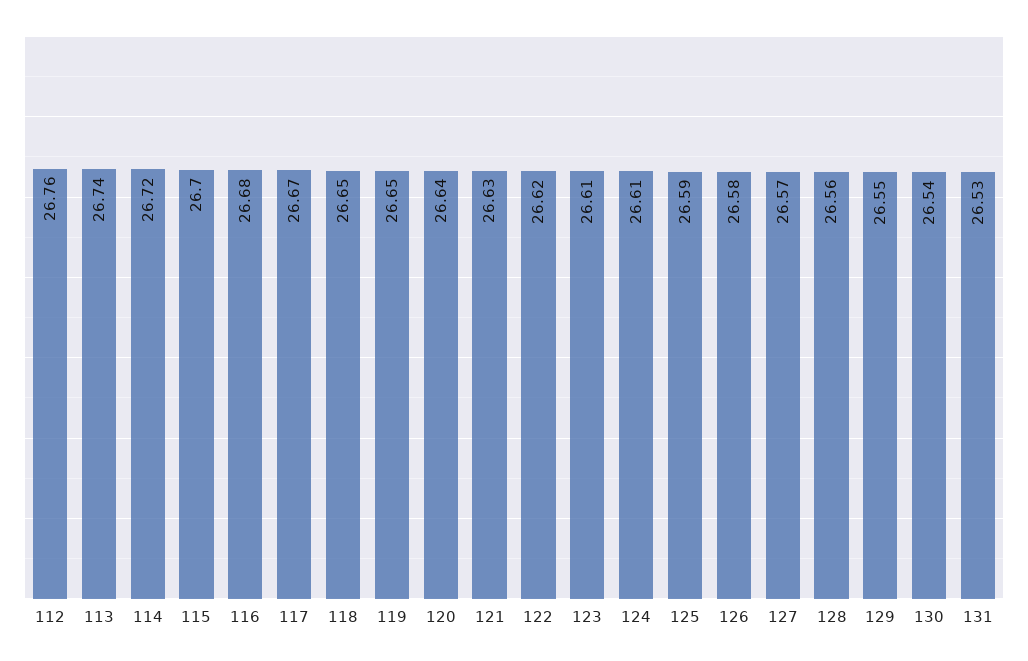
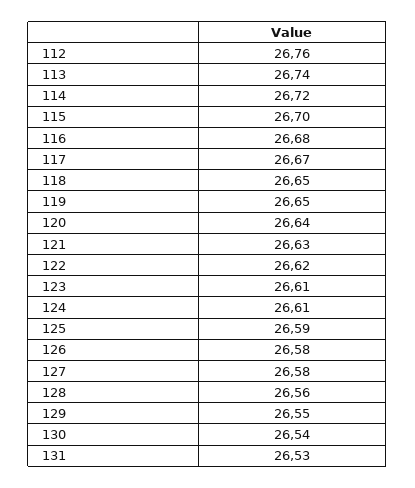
127: 26.57 -> 26.58

